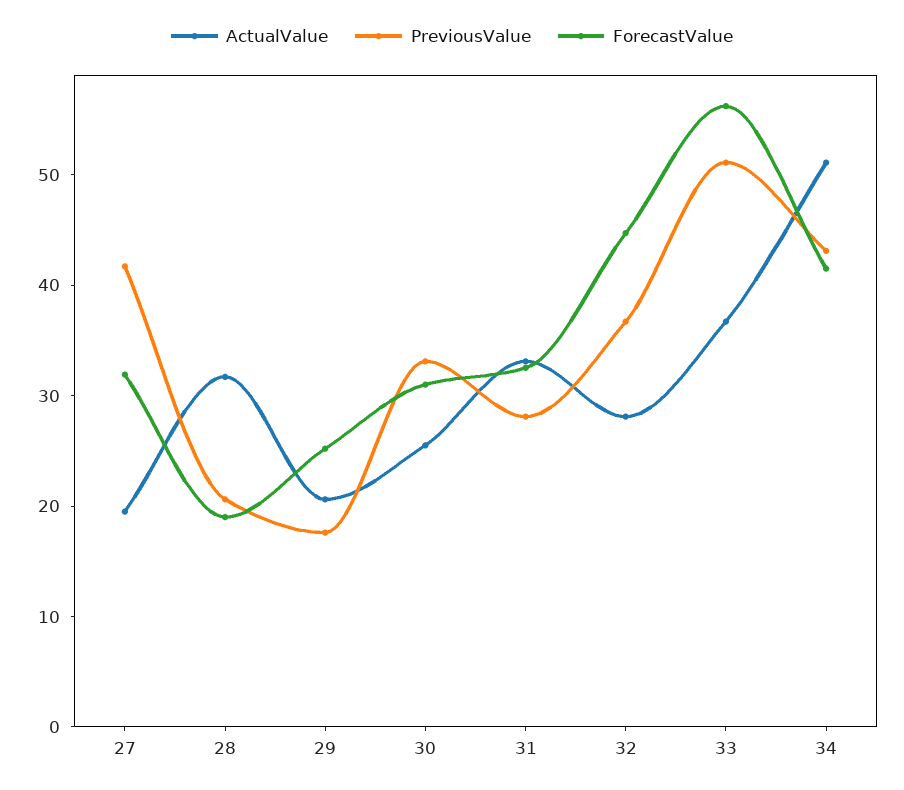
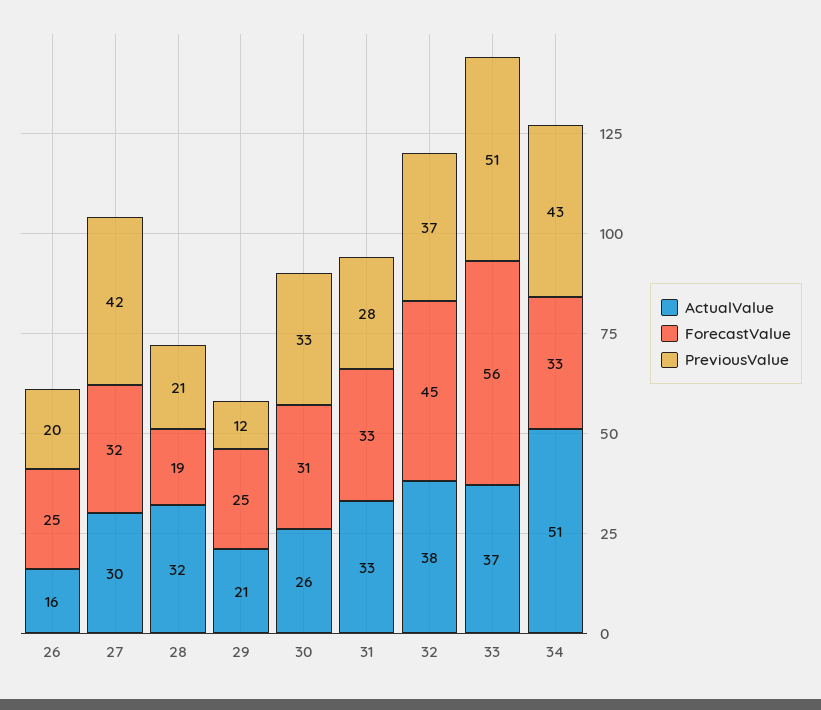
ActualValue, 27: 20 -> 30
PreviousValue, 29: 18 -> 12
ActualValue, 32: 28 -> 38
ForecastValue, 34: 42 -> 33
ActualValue, 26: none -> 16
ForecastValue, 26: none -> 25
PreviousValue, 26: none -> 20

